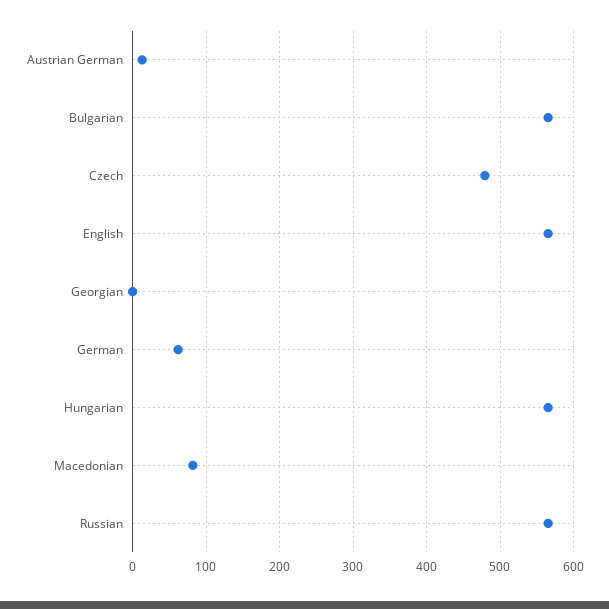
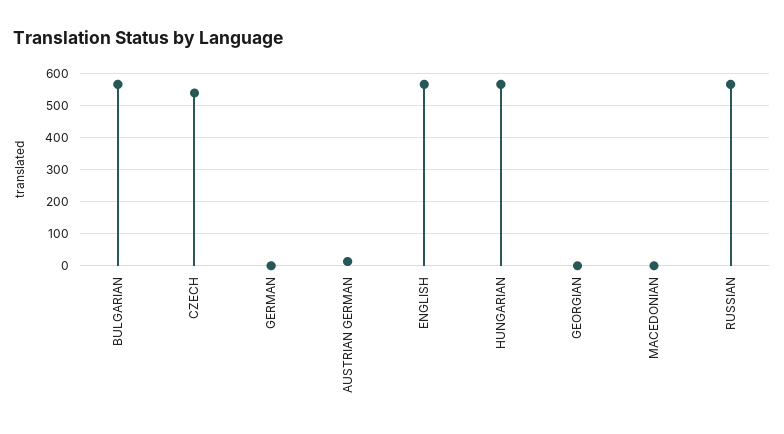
Czech: 480 -> 540
German: 60 -> 0
Macedonian: 80 -> 0

